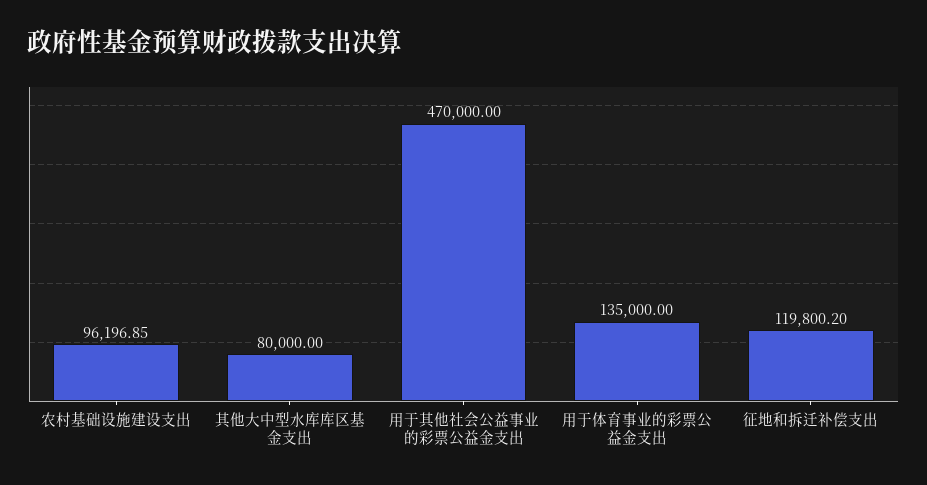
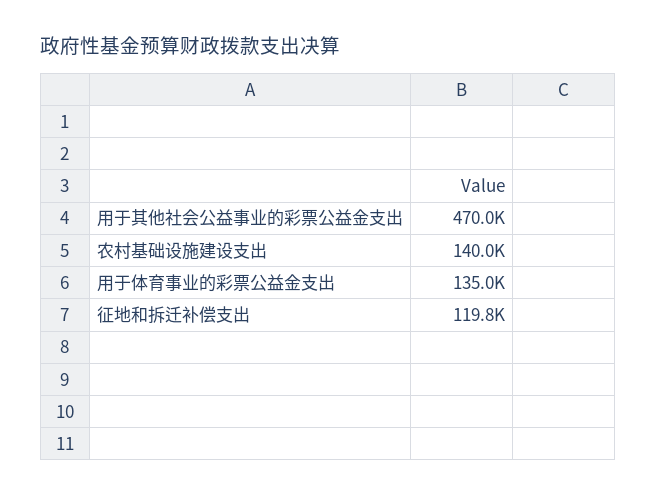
农村基础设施建设支出: 96196.85 -> 140000
其他大中型水库库区基金支出: 80000 -> none

